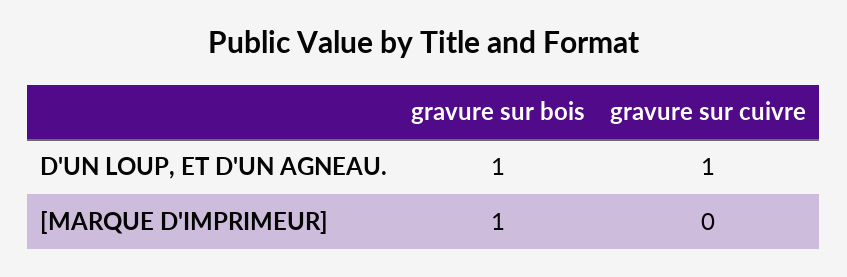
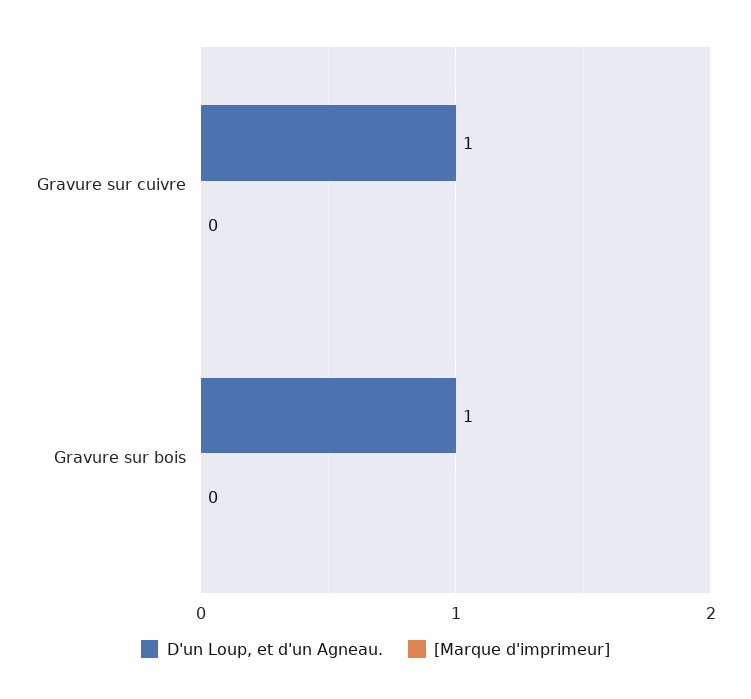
[MARQUE D'IMPRIMEUR], gravure sur bois: 1 -> 0

